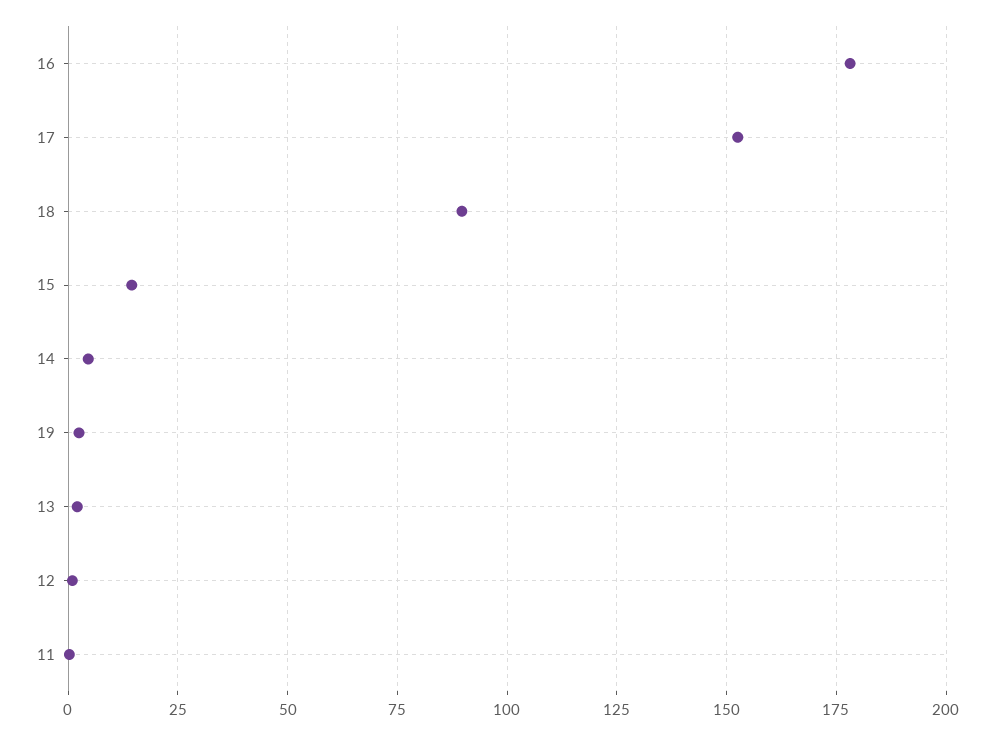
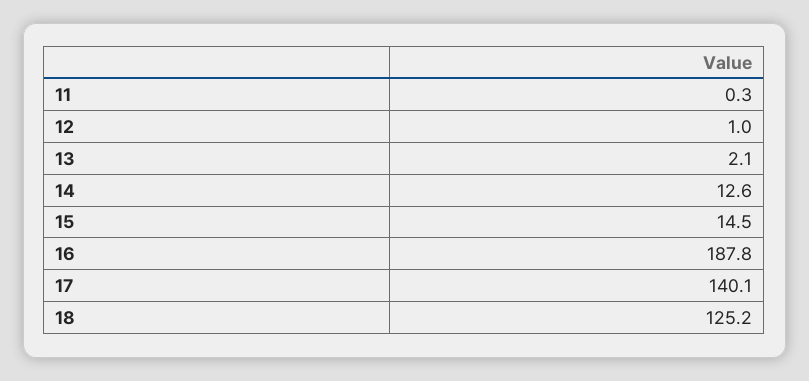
16: 177.5 -> 187.8
17: 152.5 -> 140.1
18: 90 -> 125.2
14: 5 -> 12.6
19: 2.5 -> none

